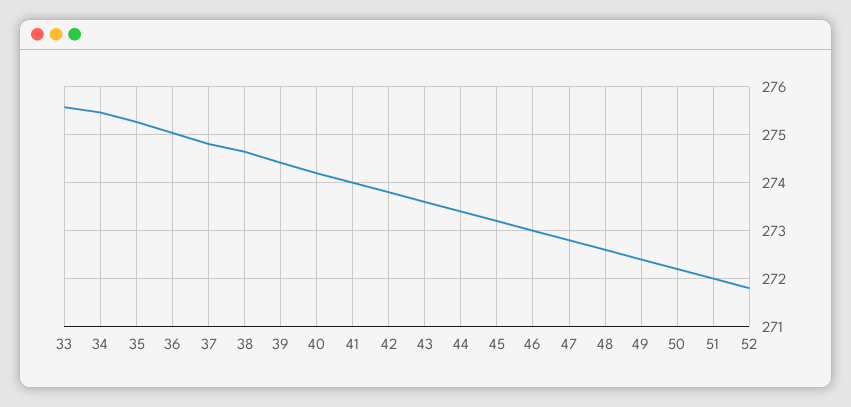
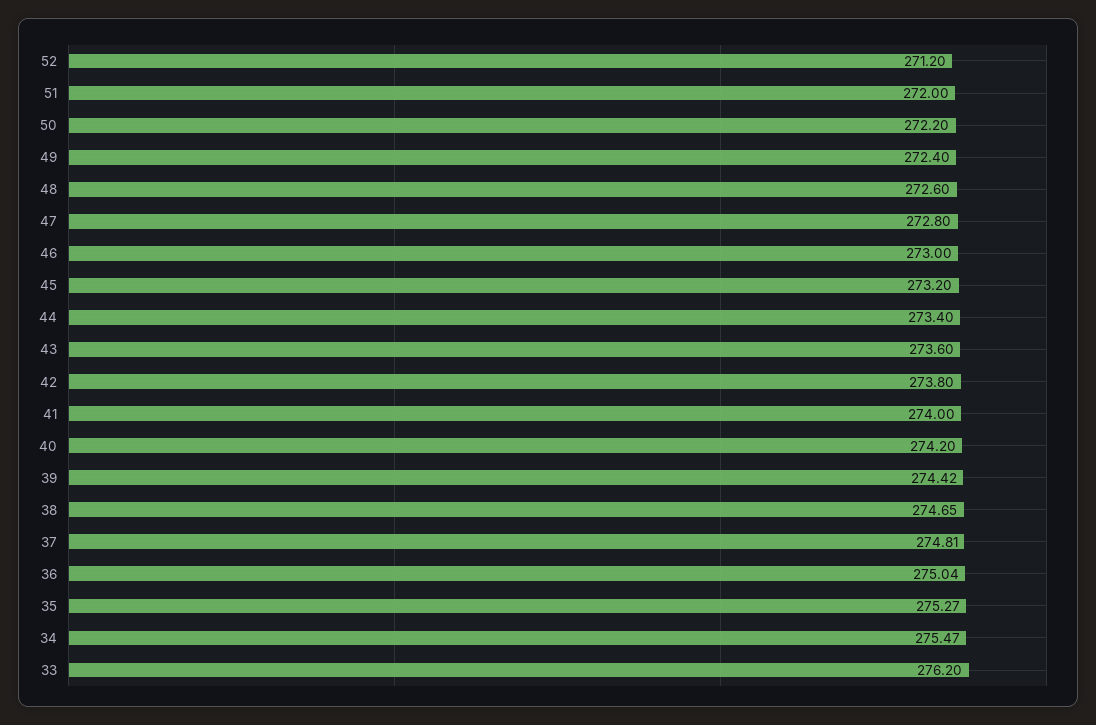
33: 275.6 -> 276.2
52: 271.8 -> 271.2

